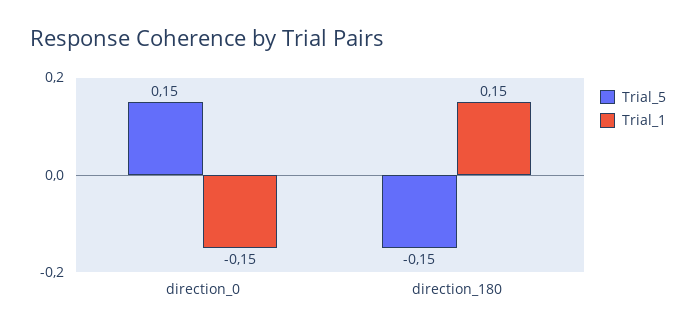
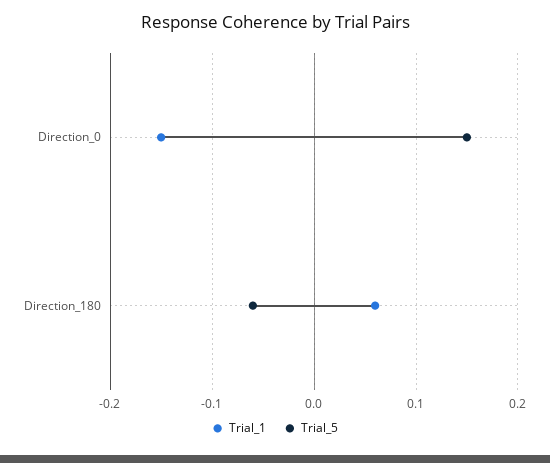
Trial_5, direction_180: -0.15 -> -0.06
Trial_1, direction_180: 0.15 -> 0.06

